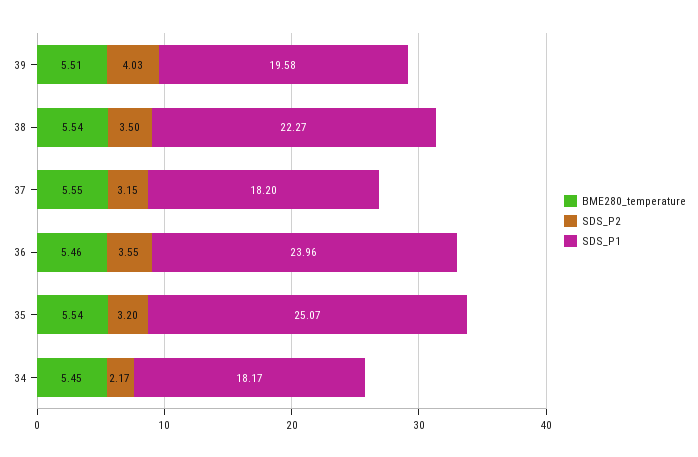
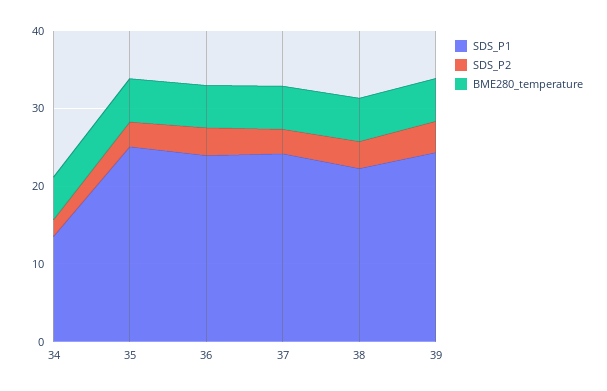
SDS_P1, 39: 19.58 -> 24
SDS_P1, 37: 18.2 -> 24
SDS_P1, 34: 18.17 -> 14

